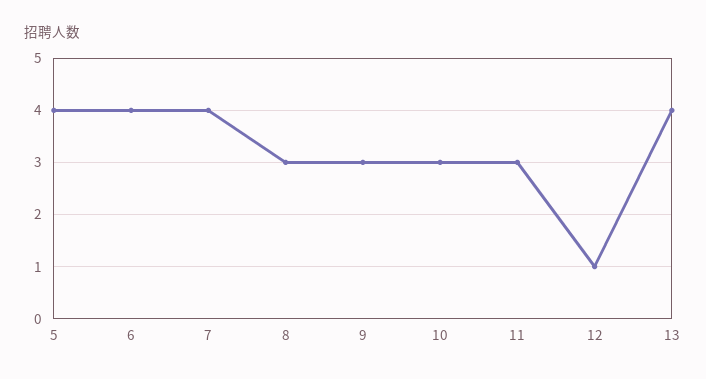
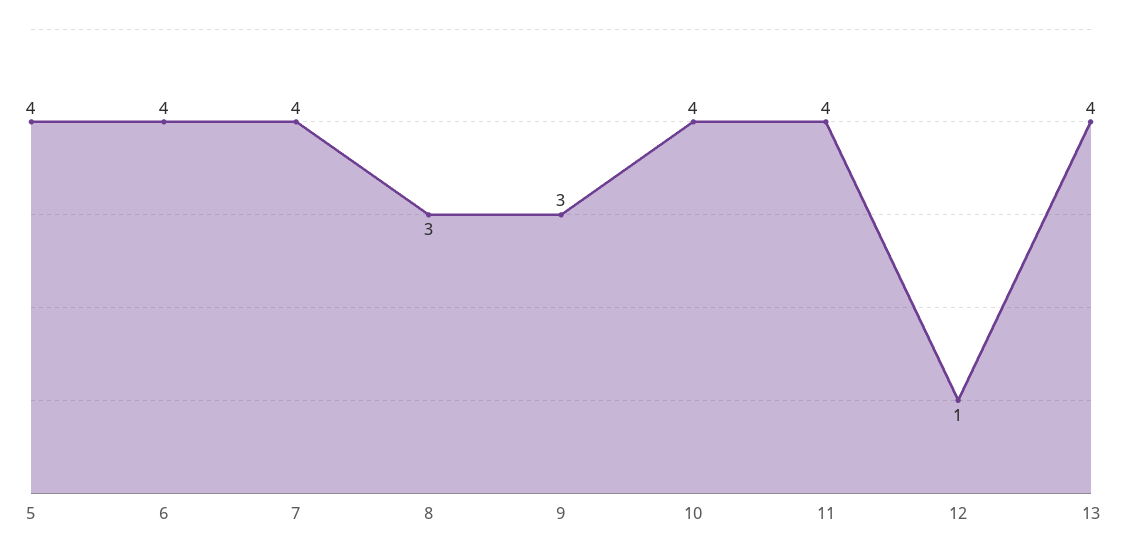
10: 3 -> 4
11: 3 -> 4

